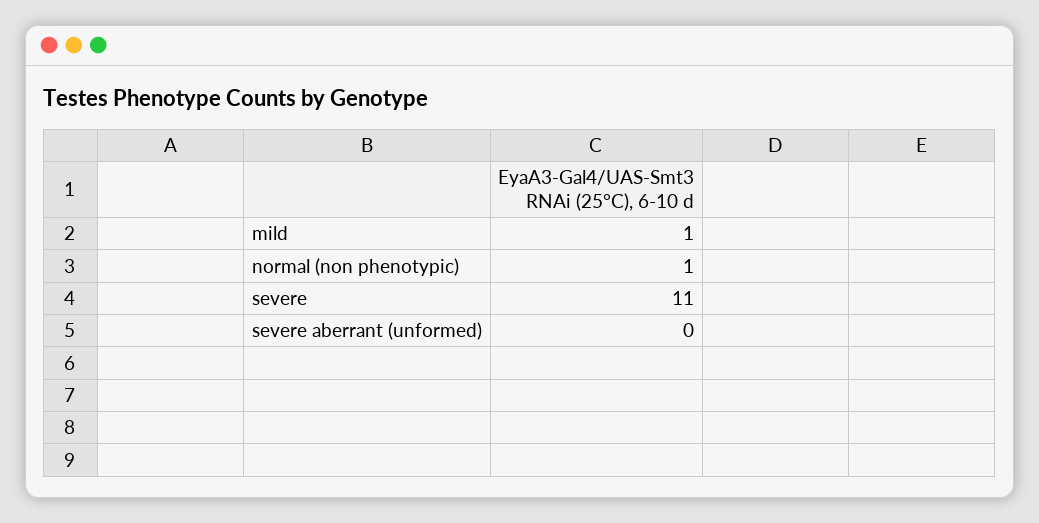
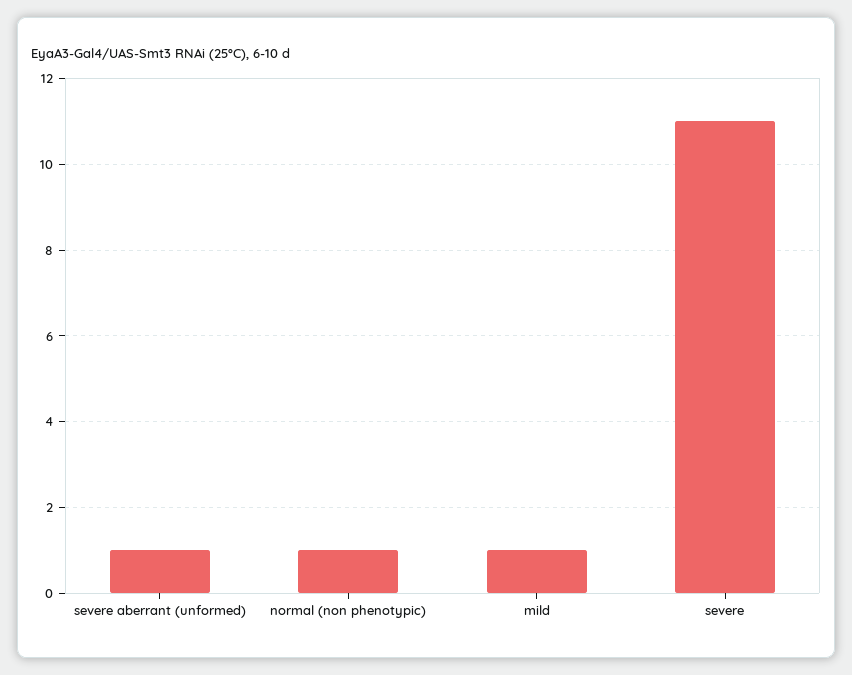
severe aberrant (unformed): 0 -> 1

